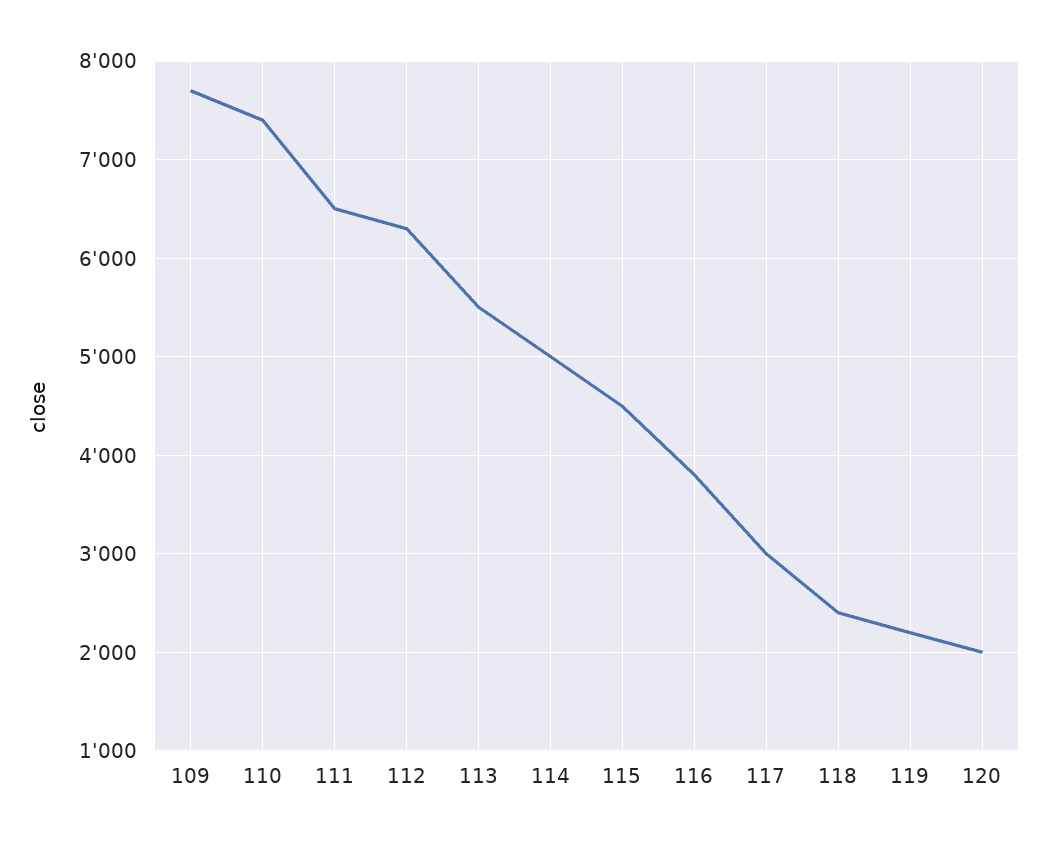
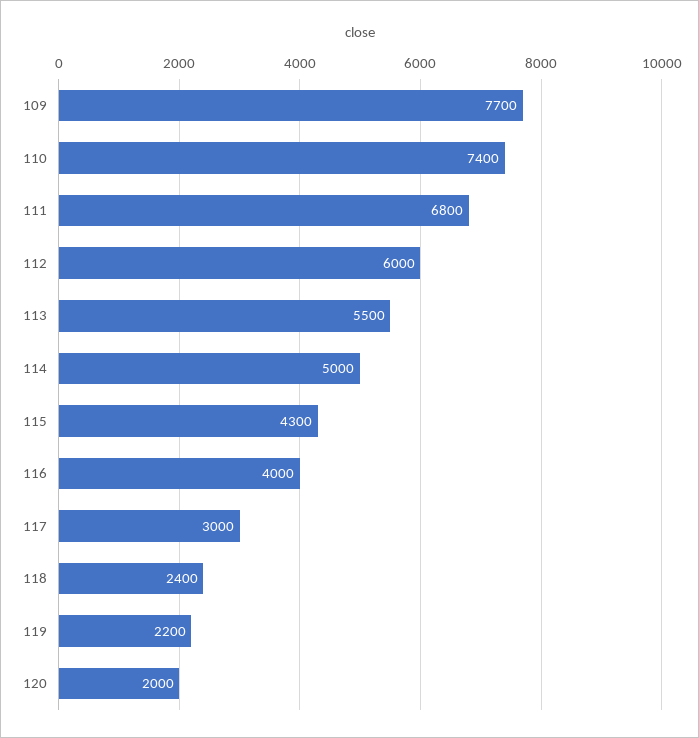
111: 6500 -> 6800
112: 6300 -> 6000
115: 4500 -> 4300
116: 3800 -> 4000

